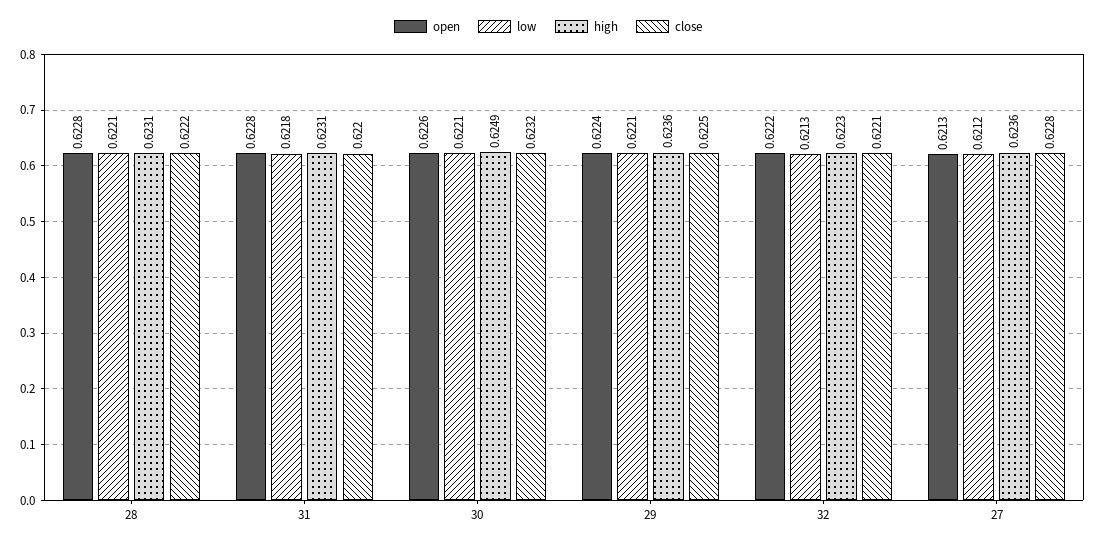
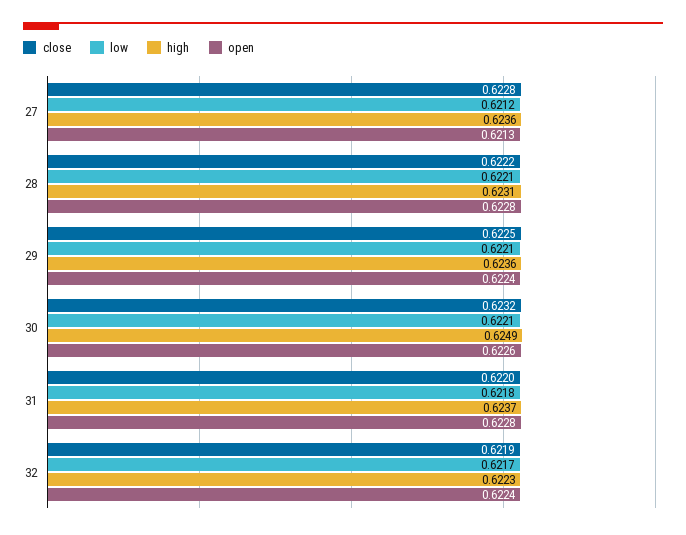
high, 31: 0.6231 -> 0.6237
open, 32: 0.6222 -> 0.6224
low, 32: 0.6213 -> 0.6217
close, 32: 0.6221 -> 0.6219

